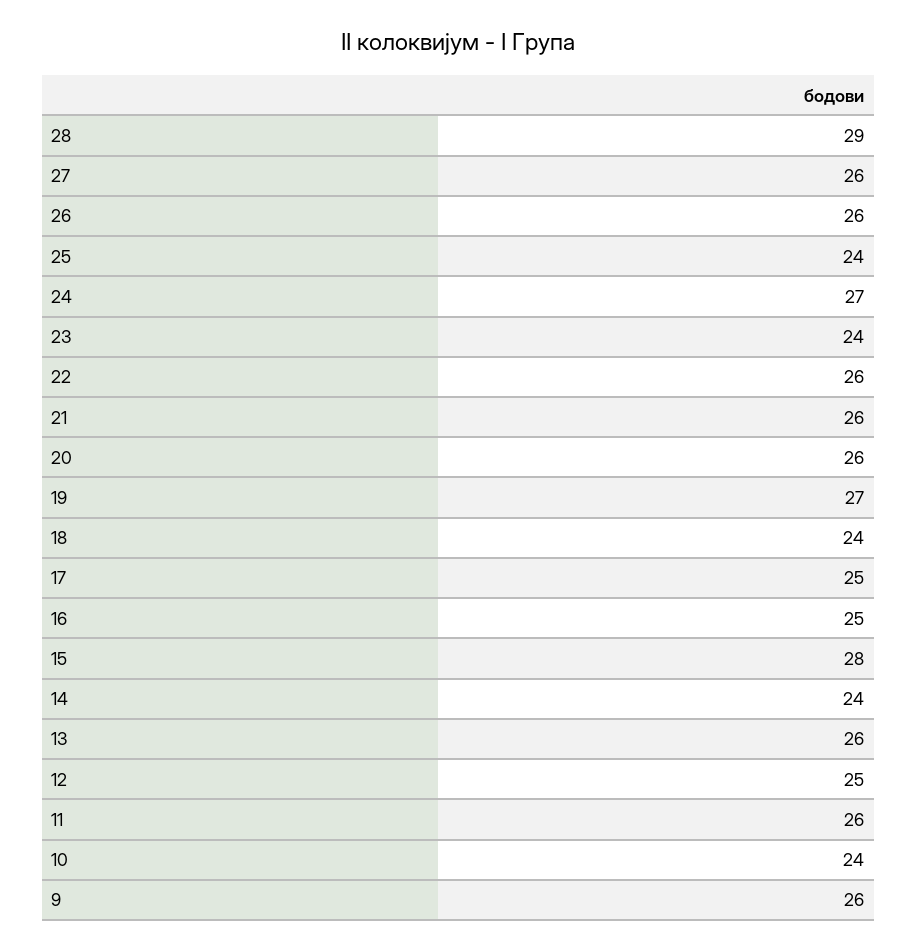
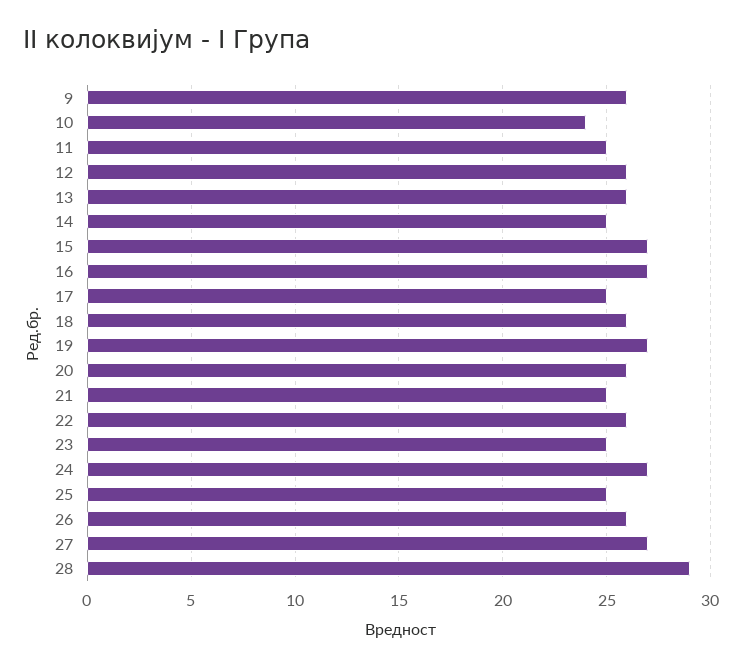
27: 26 -> 27
25: 24 -> 25
23: 24 -> 25
21: 26 -> 25
18: 24 -> 26
16: 25 -> 27
15: 28 -> 27
14: 24 -> 25
12: 25 -> 26
11: 26 -> 25

